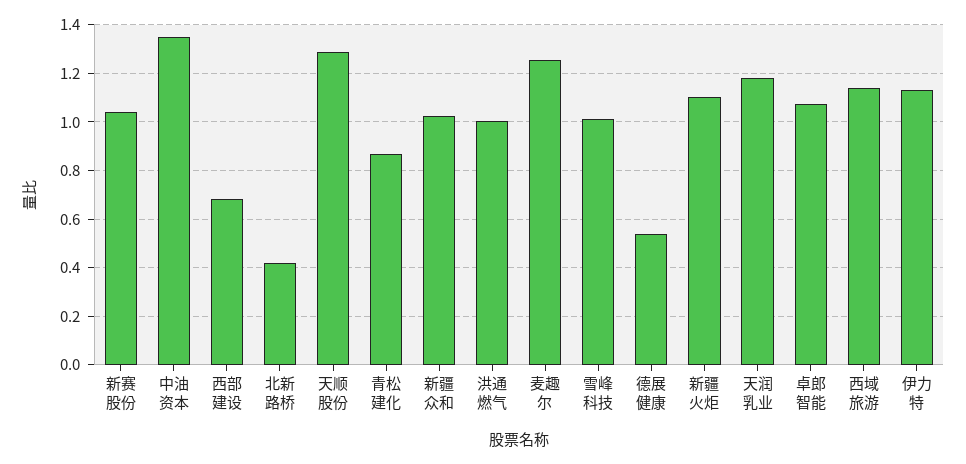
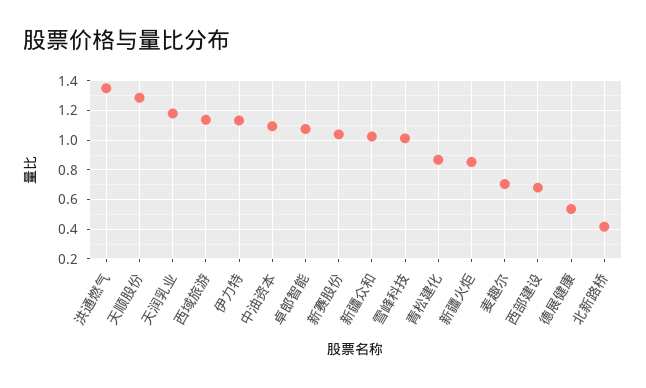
中油资本: 1.35 -> 1.1
洪通燃气: 1 -> 1.35
麦趣尔: 1.25 -> 0.7
新疆火炬: 1.1 -> 0.85

